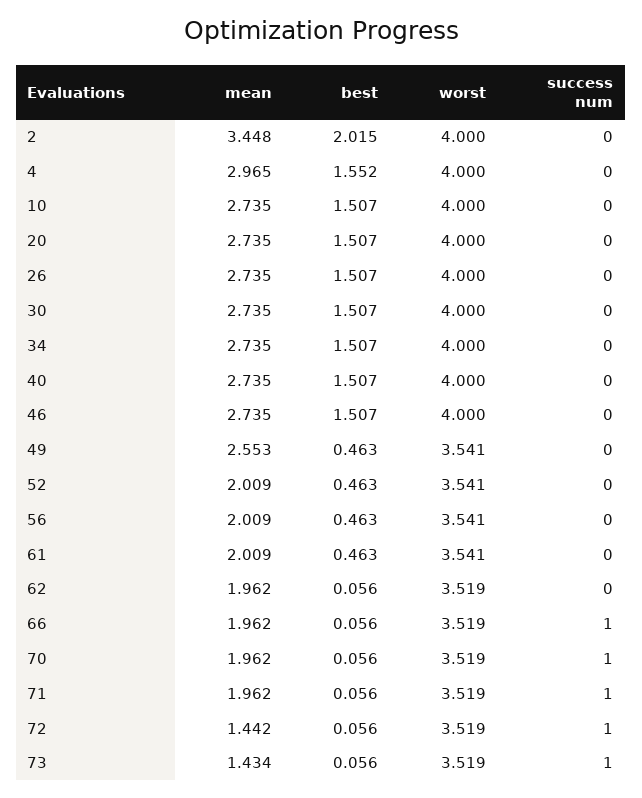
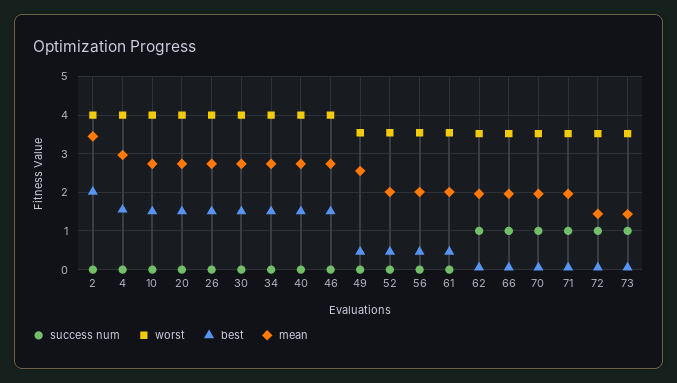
success num, 62: 0 -> 1

